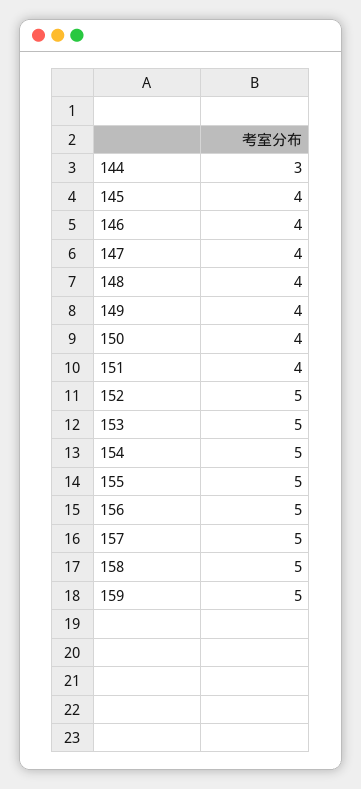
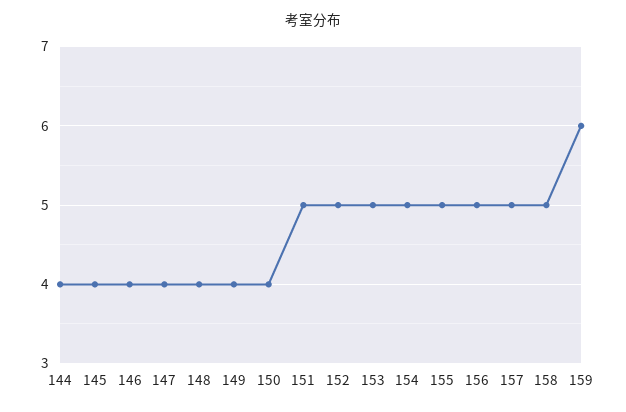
144: 3 -> 4
151: 4 -> 5
159: 5 -> 6

